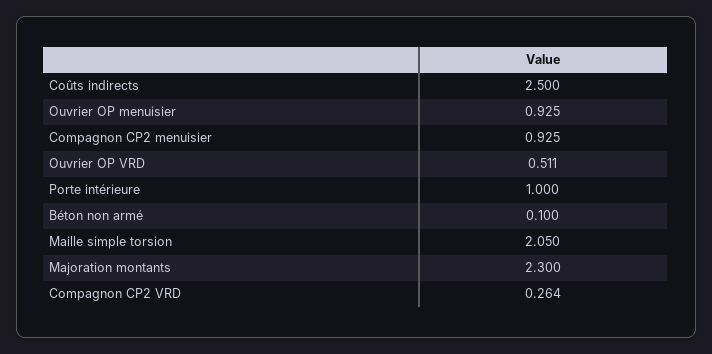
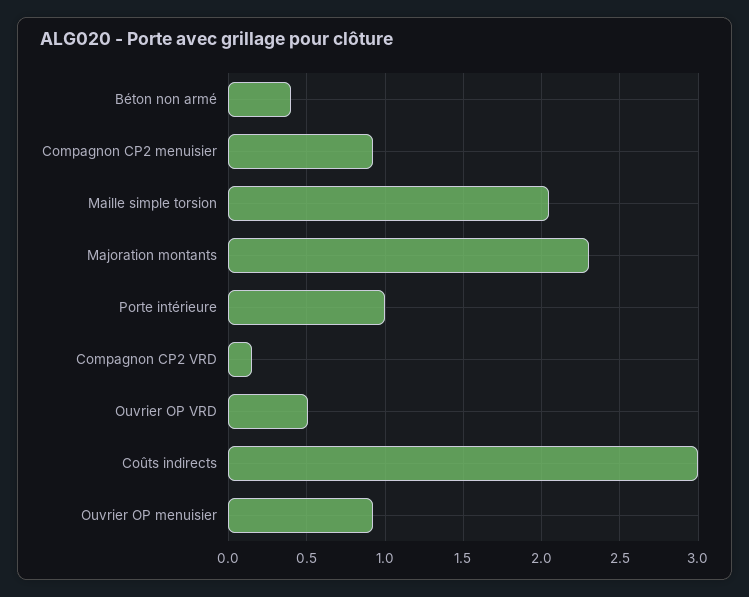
Coûts indirects: 2.5 -> 3
Béton non armé: 0.1 -> 0.4
Compagnon CP2 VRD: 0.264 -> 0.15

